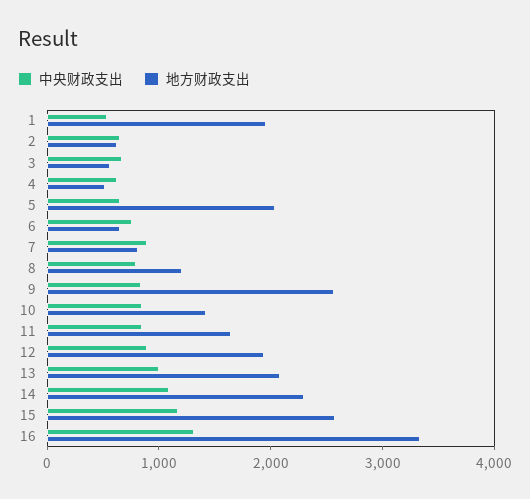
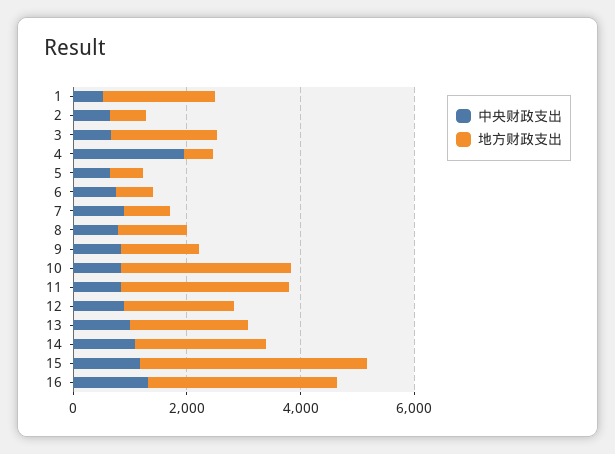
地方财政支出, 3: 600 -> 2000
中央财政支出, 4: 600 -> 2000
地方财政支出, 5: 2000 -> 500
地方财政支出, 9: 2600 -> 1500
地方财政支出, 10: 1400 -> 3000
地方财政支出, 11: 1600 -> 3000
地方财政支出, 15: 2600 -> 4000

